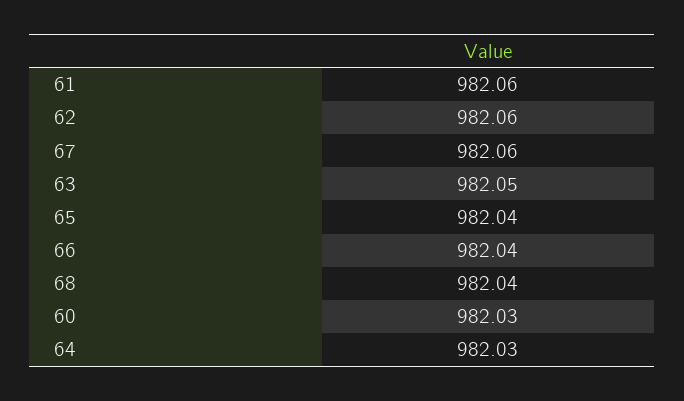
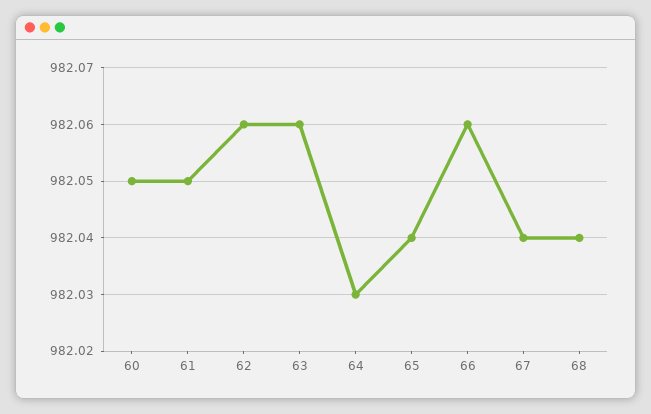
61: 982.06 -> 982.05
67: 982.06 -> 982.04
63: 982.05 -> 982.06
66: 982.04 -> 982.06
60: 982.03 -> 982.05

